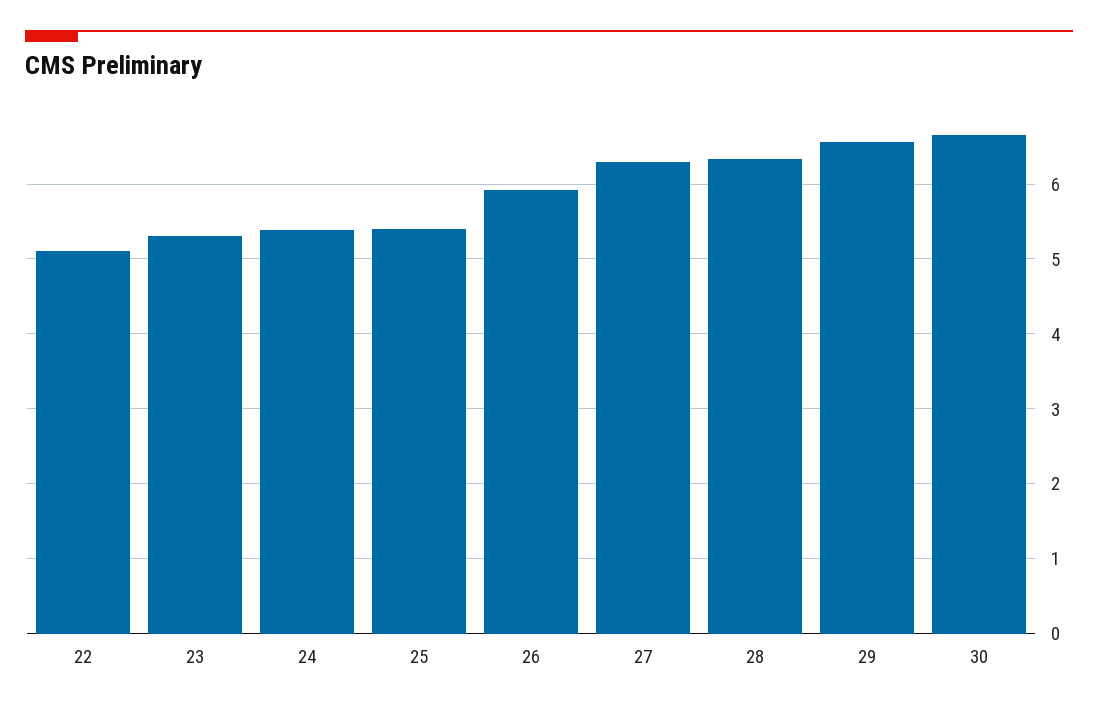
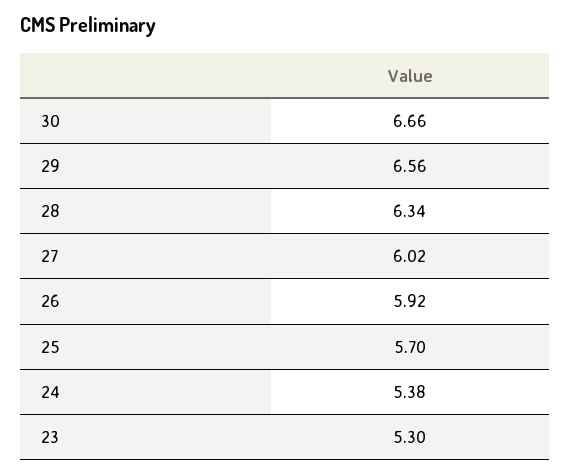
22: 5.1 -> none
25: 5.4 -> 5.7
27: 6.3 -> 6.02

